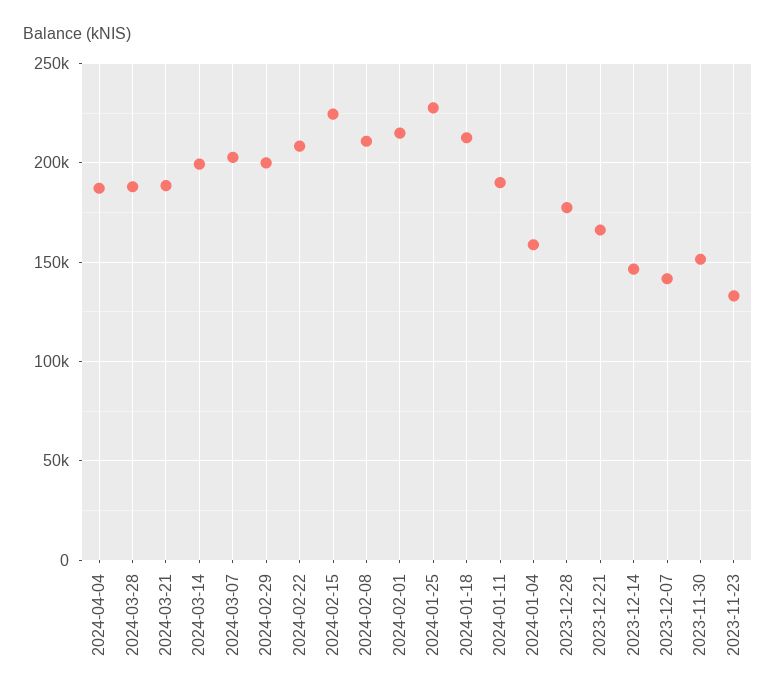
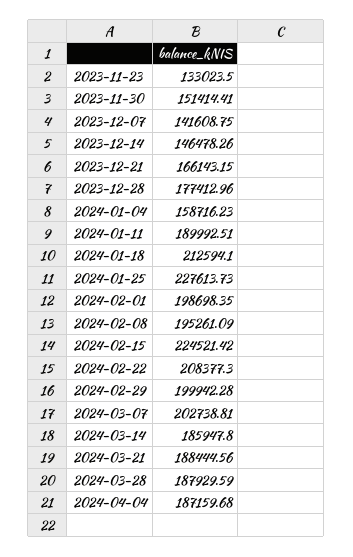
2024-03-14: 200000 -> 185947.8
2024-02-08: 210000 -> 195261.09
2024-02-01: 215000 -> 198698.35

